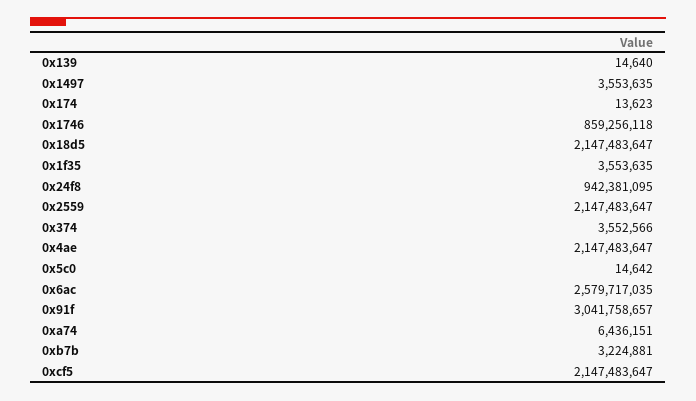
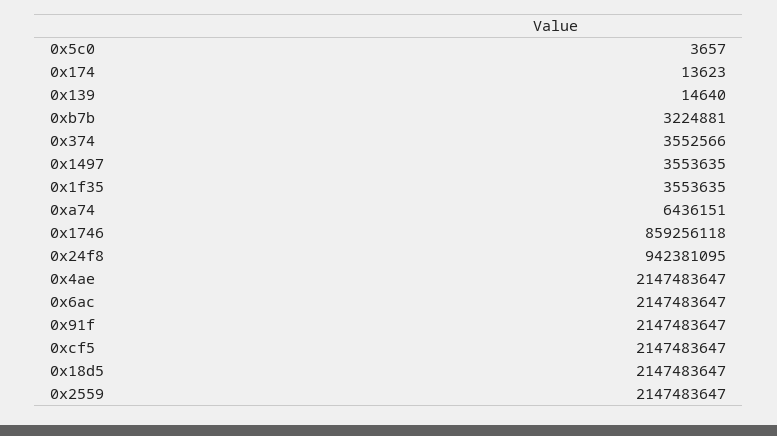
0x5c0: 14642 -> 3657
0x6ac: 2579717035 -> 2147483647
0x91f: 3041758657 -> 2147483647

